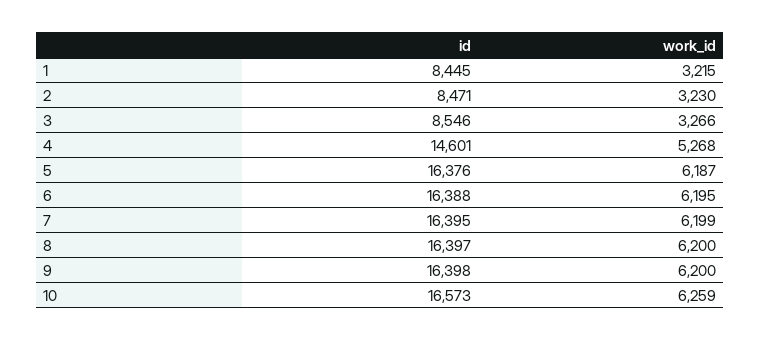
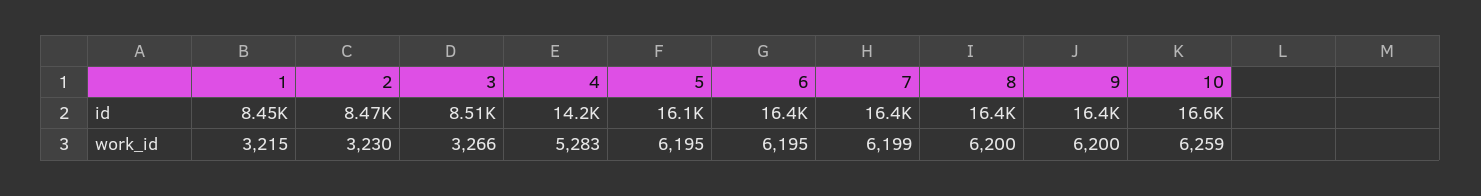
id, 3: 8546 -> 8510
id, 4: 14601 -> 14200
work_id, 4: 5268 -> 5283
id, 5: 16376 -> 16100
work_id, 5: 6187 -> 6195

